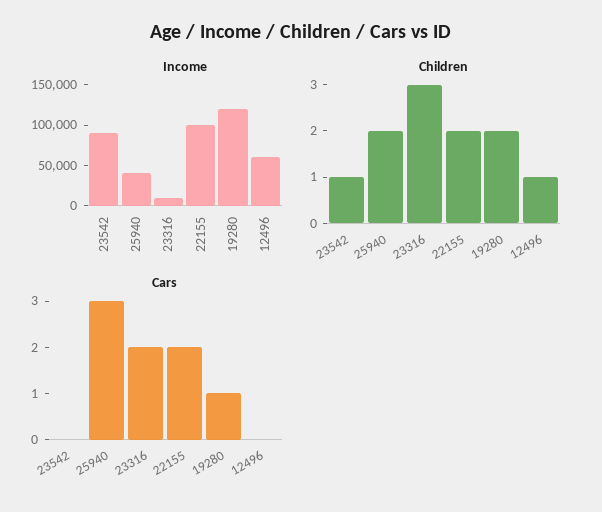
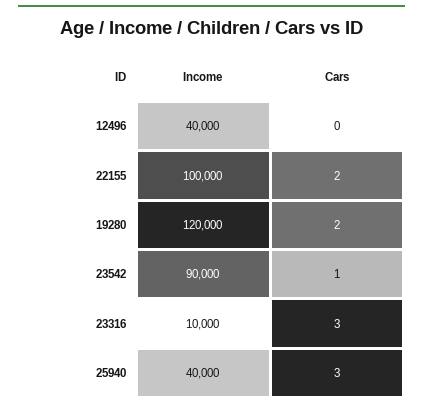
Income, 12496: 60000 -> 40000
Children, 23542: 1 -> none
Children, 25940: 2 -> none
Children, 23316: 3 -> none
Children, 22155: 2 -> none
Children, 19280: 2 -> none
Children, 12496: 1 -> none
Cars, 23542: 0 -> 1
Cars, 23316: 2 -> 3
Cars, 19280: 1 -> 2

